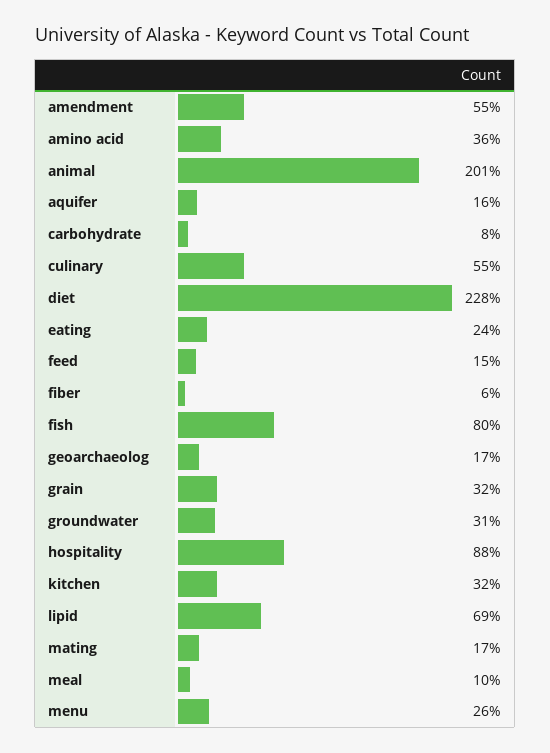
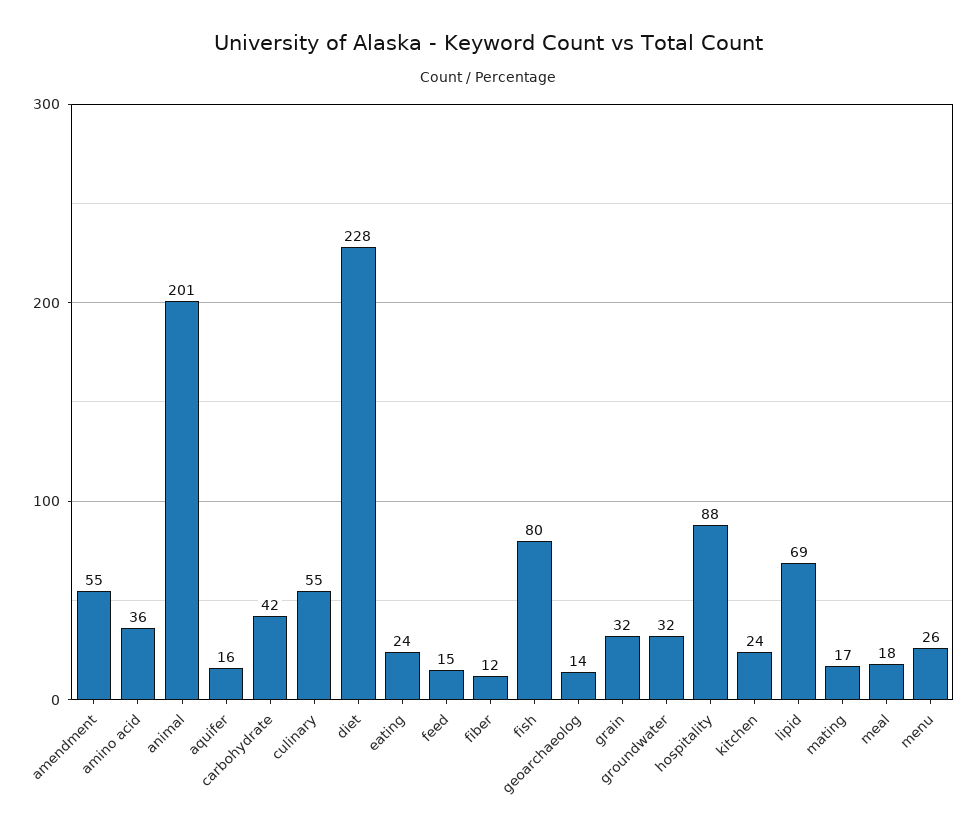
carbohydrate: 8 -> 42
fiber: 6 -> 12
geoarchaeolog: 17 -> 14
groundwater: 31 -> 32
kitchen: 32 -> 24
meal: 10 -> 18

